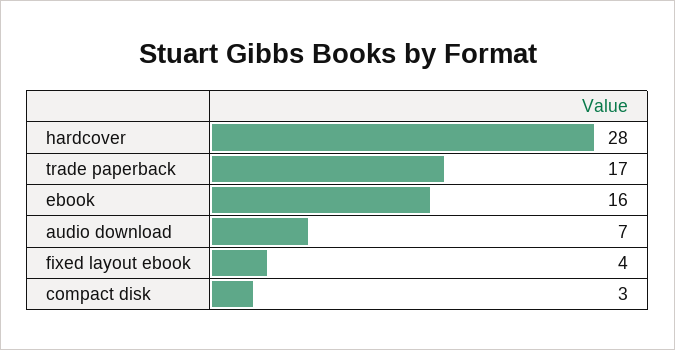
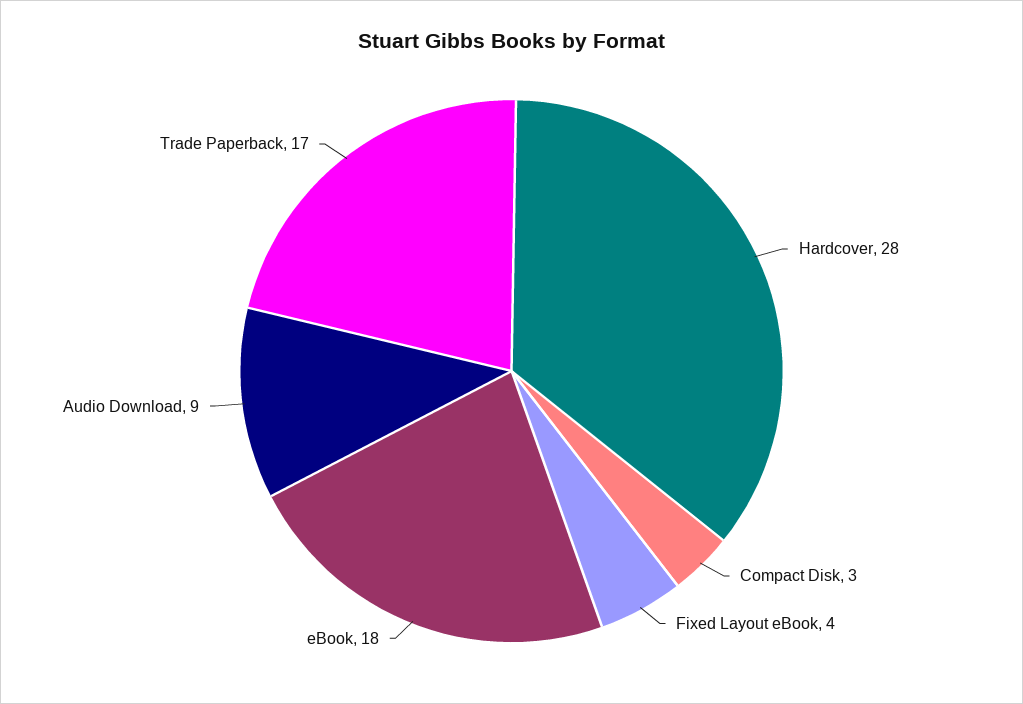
ebook: 16 -> 18
audio download: 7 -> 9

